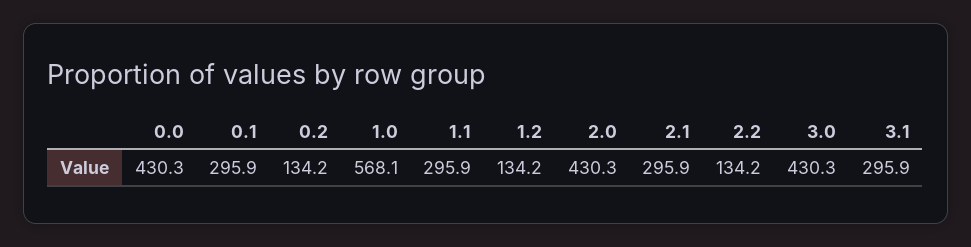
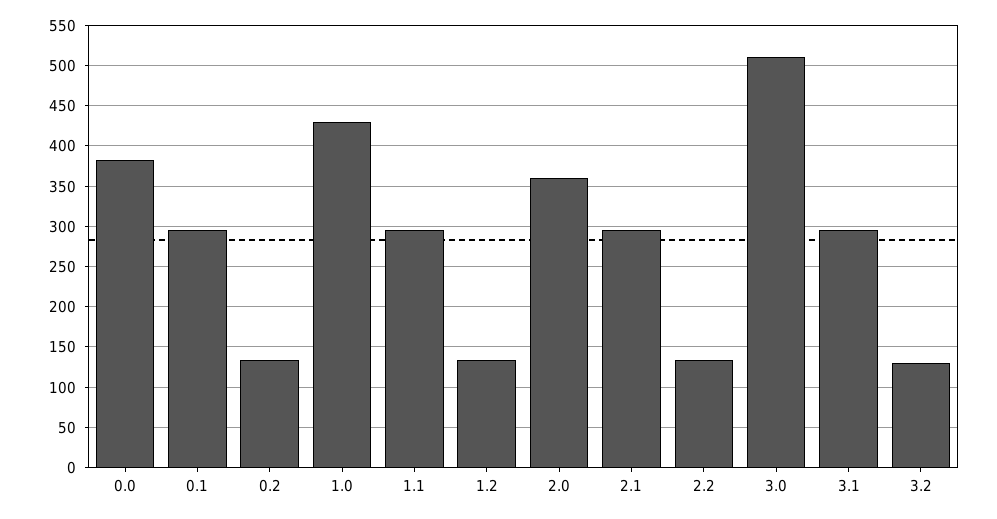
0.0: 430.3 -> 380
1.0: 568.1 -> 430
2.0: 430.3 -> 360
3.0: 430.3 -> 510
3.2: none -> 130

